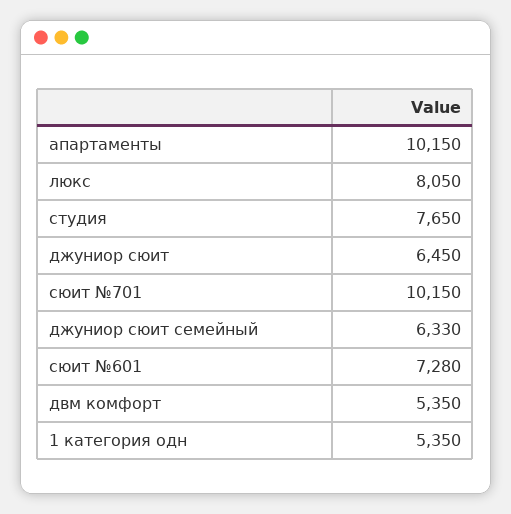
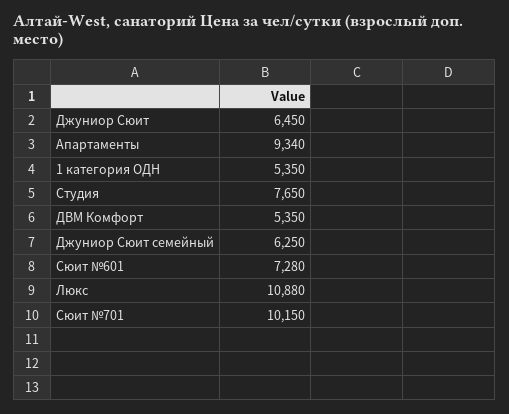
апартаменты: 10150 -> 9340
люкс: 8050 -> 10880
джуниор сюит семейный: 6330 -> 6250

